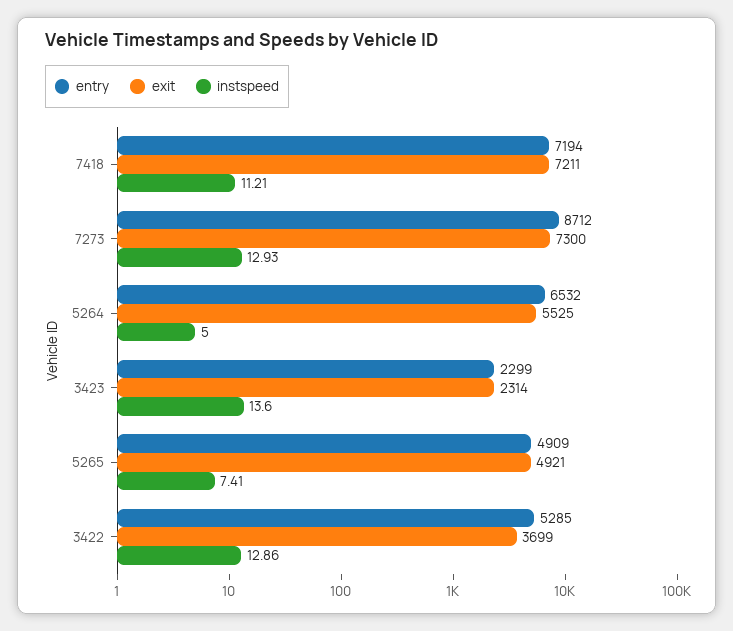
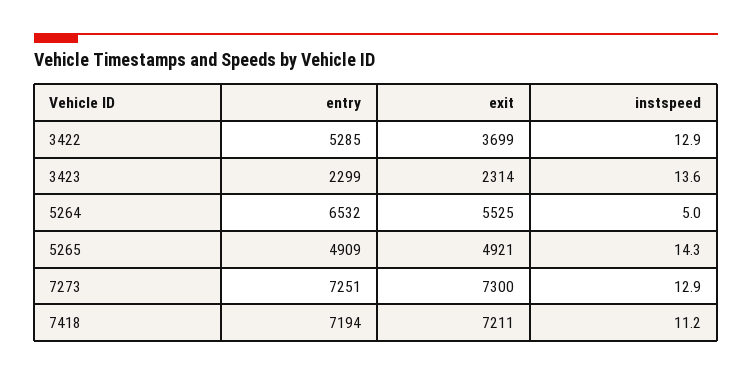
entry, 7273: 8712 -> 7251
instspeed, 5265: 7.41 -> 14.3

